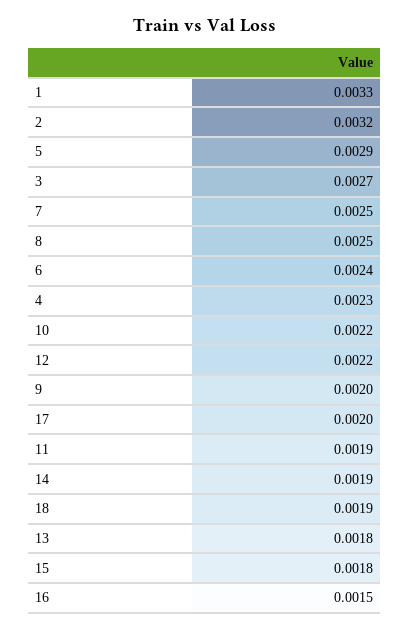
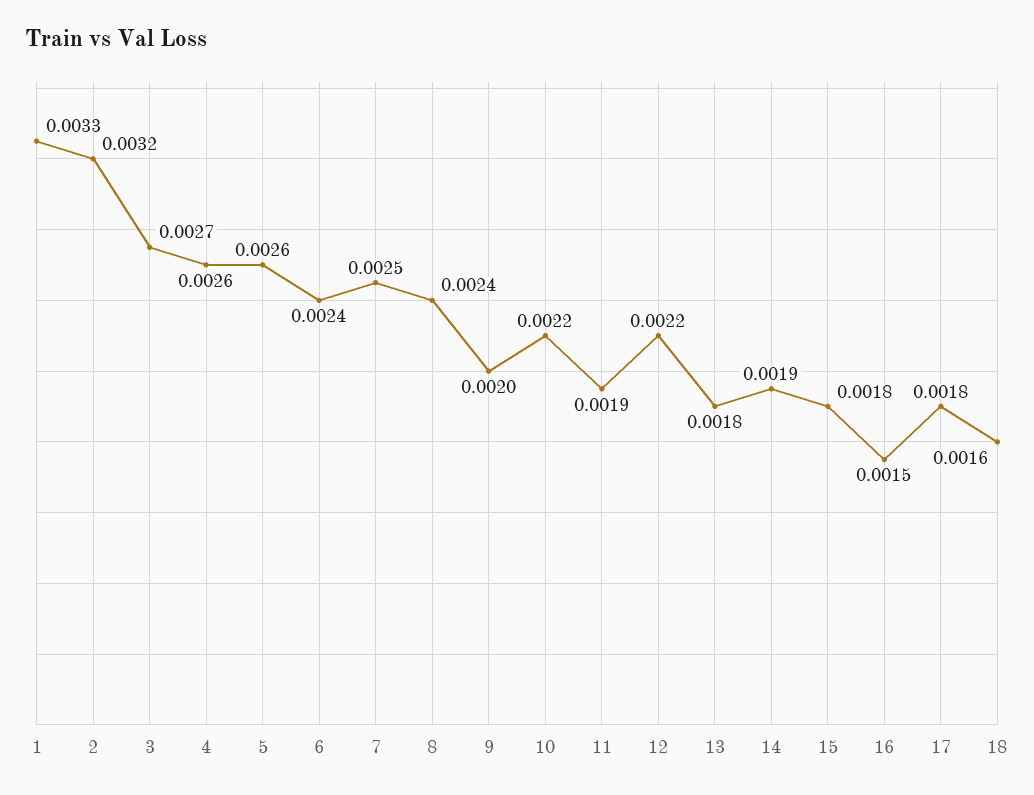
5: 0.0029 -> 0.0026
8: 0.0025 -> 0.0024
4: 0.0023 -> 0.0026
17: 0.002 -> 0.0018
18: 0.0019 -> 0.0016

